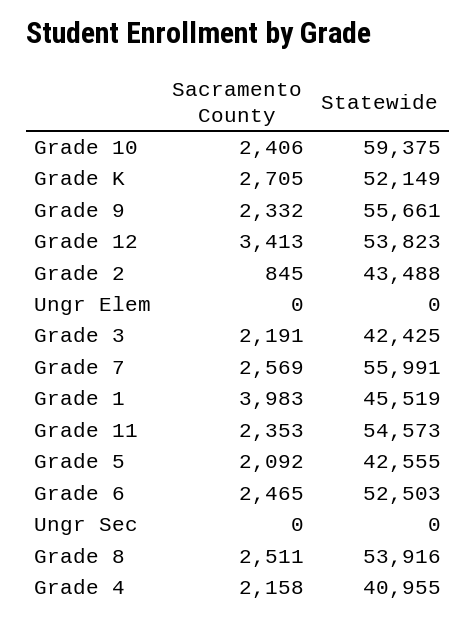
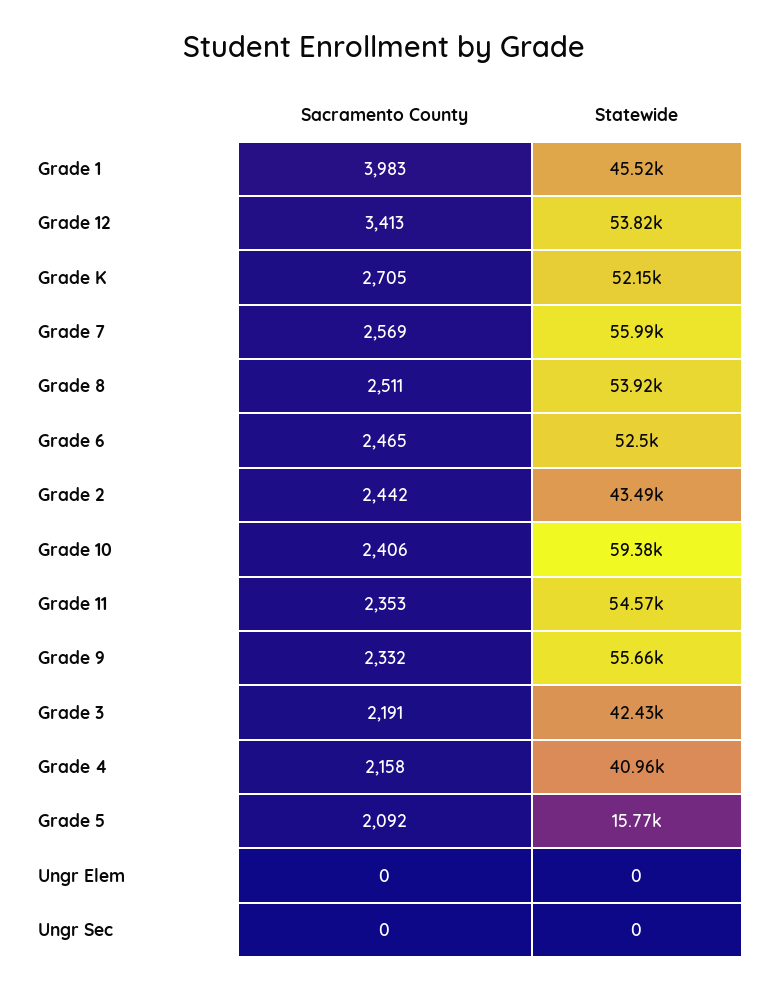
Sacramento County, Grade 2: 845 -> 2442
Statewide, Grade 5: 42555 -> 15770

